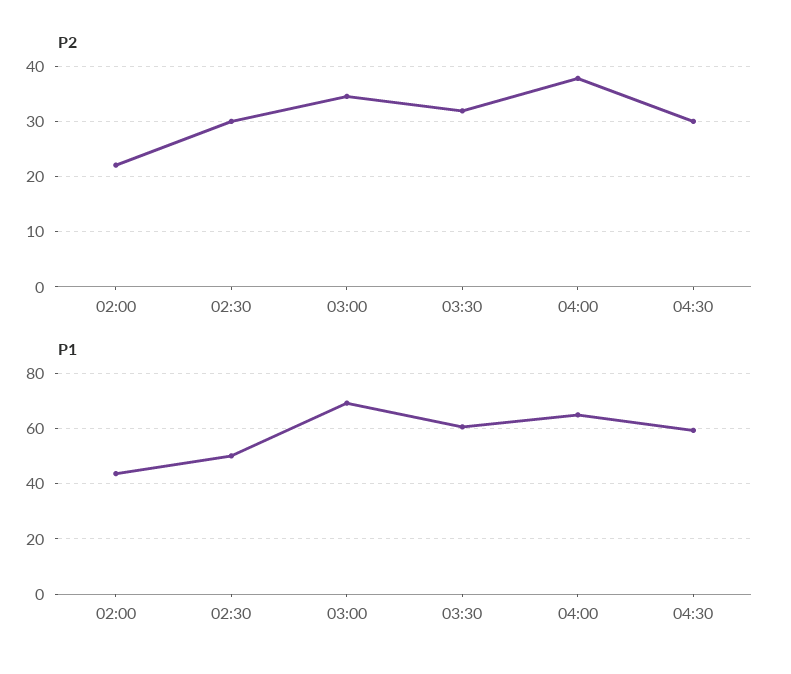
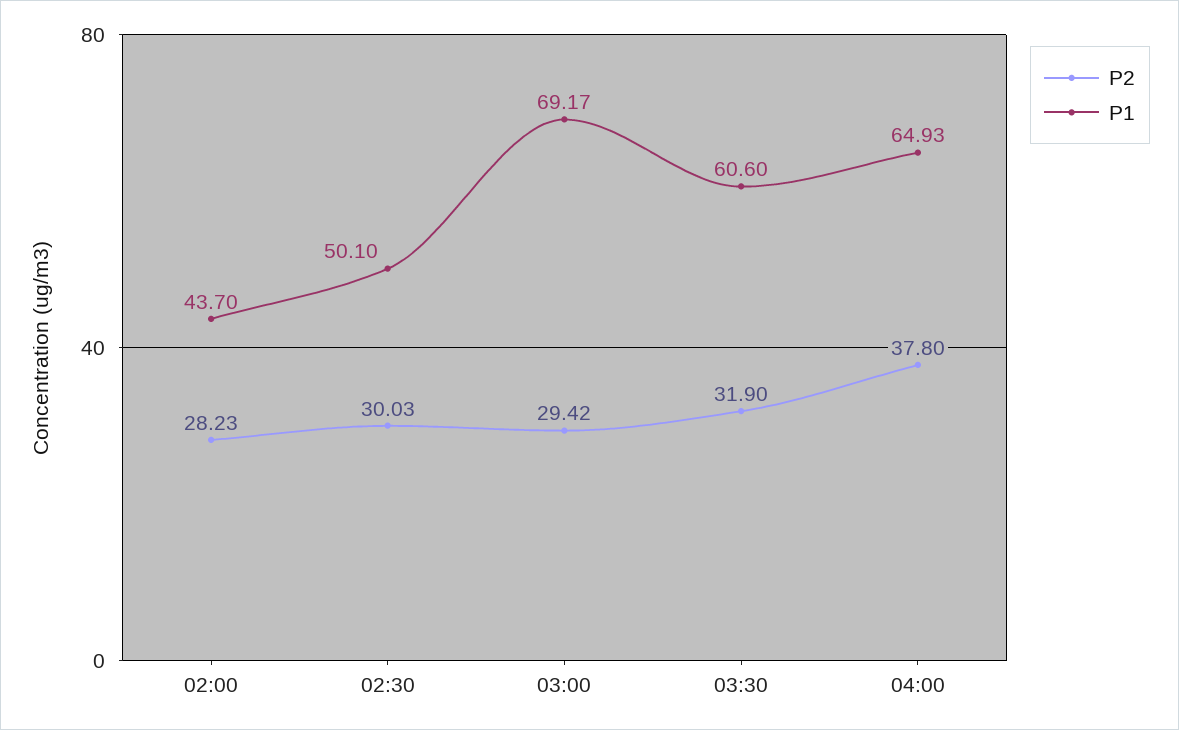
P2, 02:00: 22 -> 28.23
P2, 03:00: 34 -> 29.42
P2, 04:30: 30 -> none
P1, 04:30: 60 -> none

